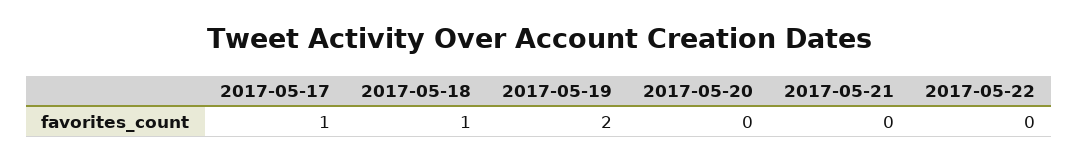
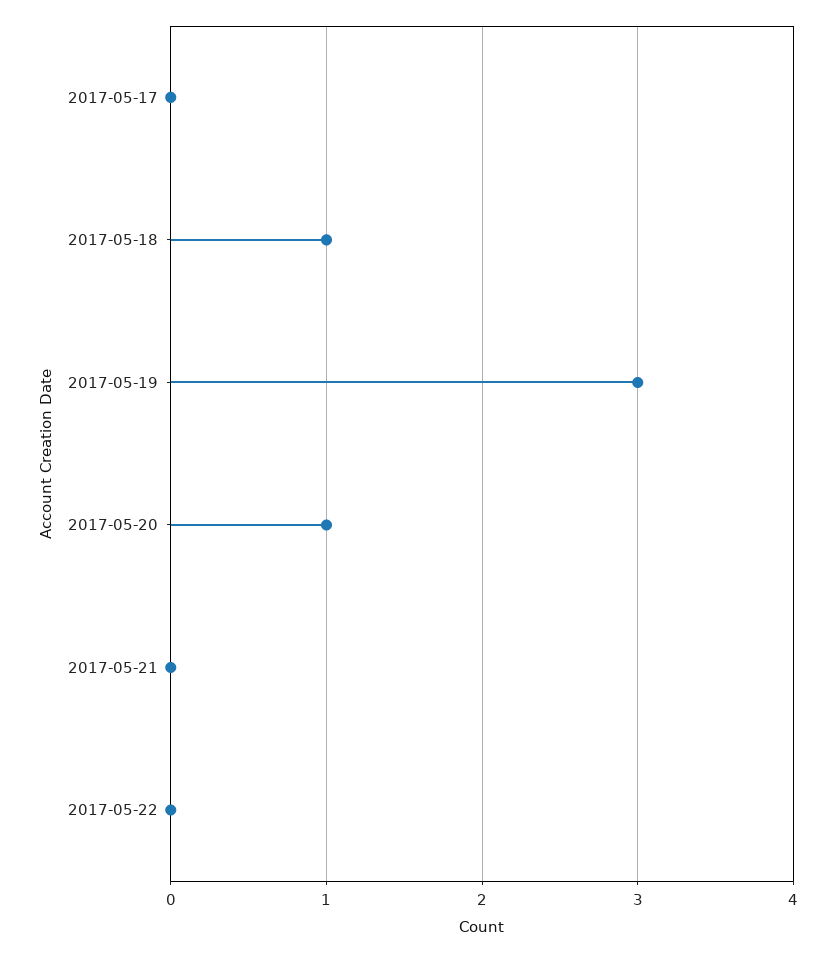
2017-05-17: 1 -> 0
2017-05-19: 2 -> 3
2017-05-20: 0 -> 1

